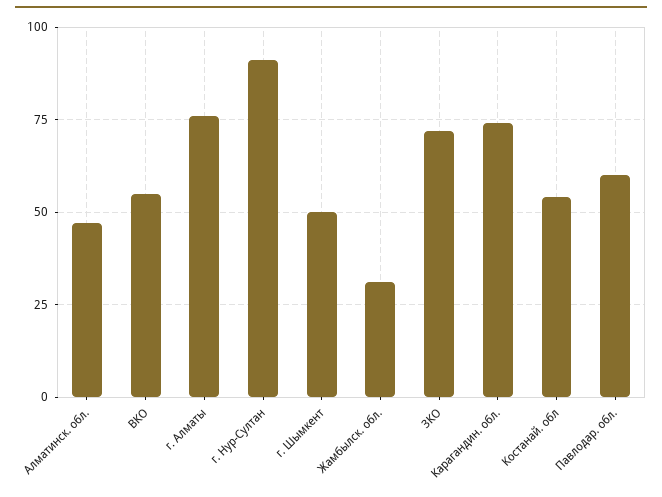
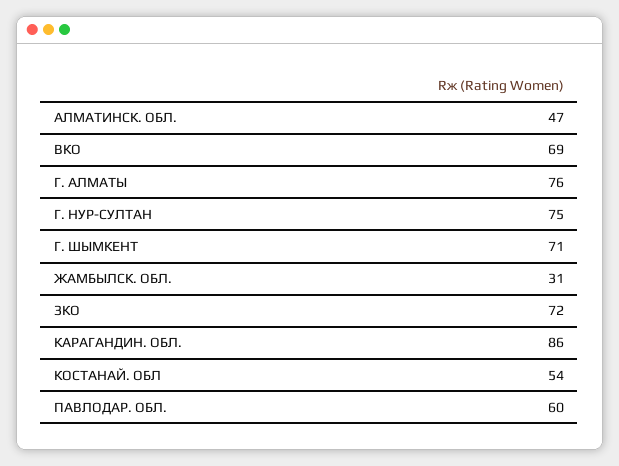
ВКО: 55 -> 69
г. Нур-Султан: 90 -> 75
г. Шымкент: 50 -> 71
Карагандин. обл.: 75 -> 86

